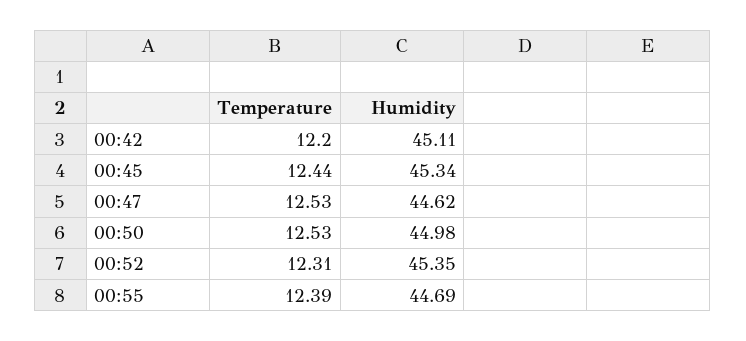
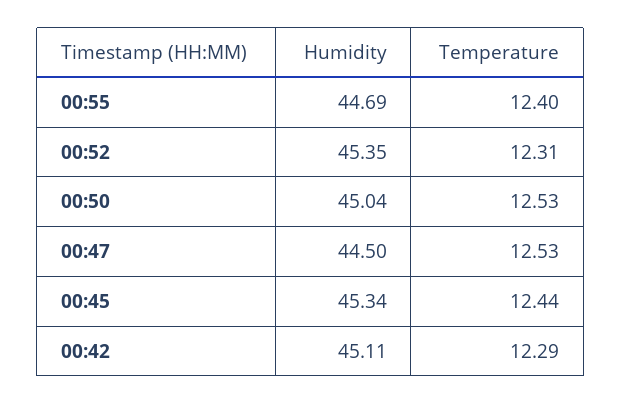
Temperature, 00:42: 12.2 -> 12.29
Humidity, 00:47: 44.62 -> 44.5
Humidity, 00:50: 44.98 -> 45.04
Temperature, 00:55: 12.39 -> 12.4

